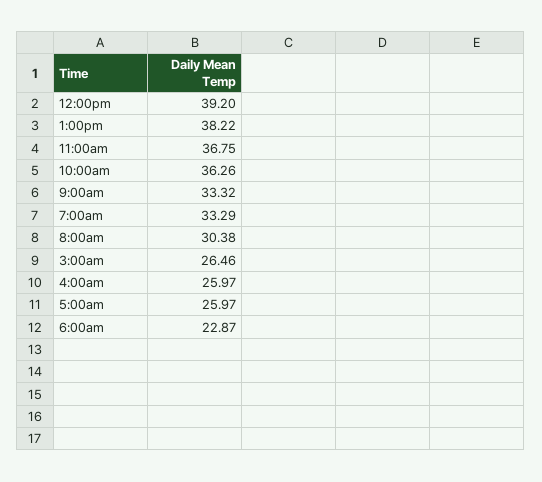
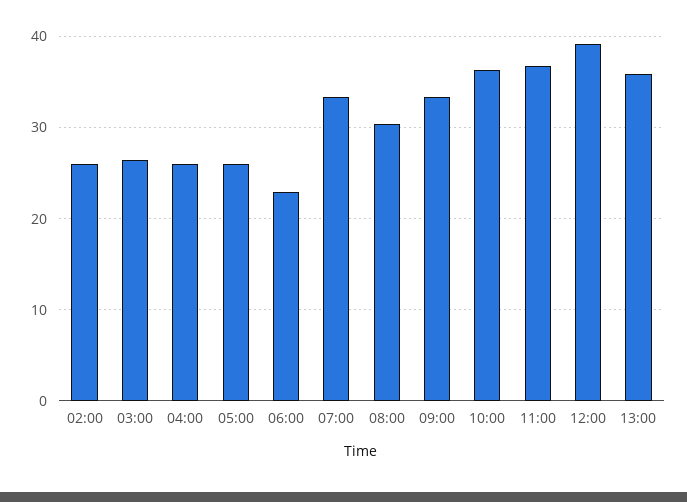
1:00pm: 38.22 -> 36
02:00: none -> 26

